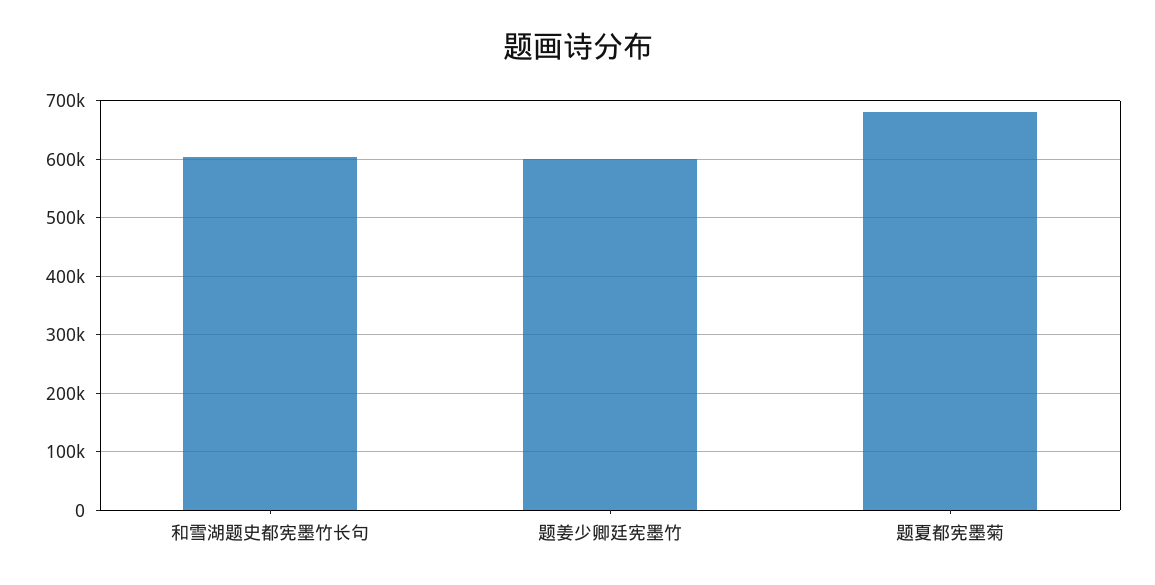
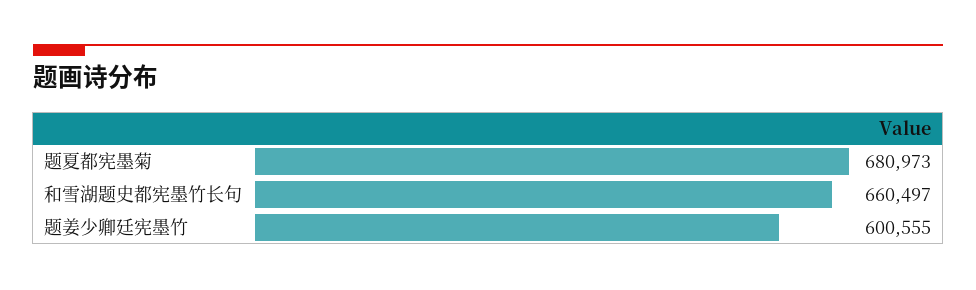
和雪湖题史都宪墨竹长句: 600000 -> 660497

